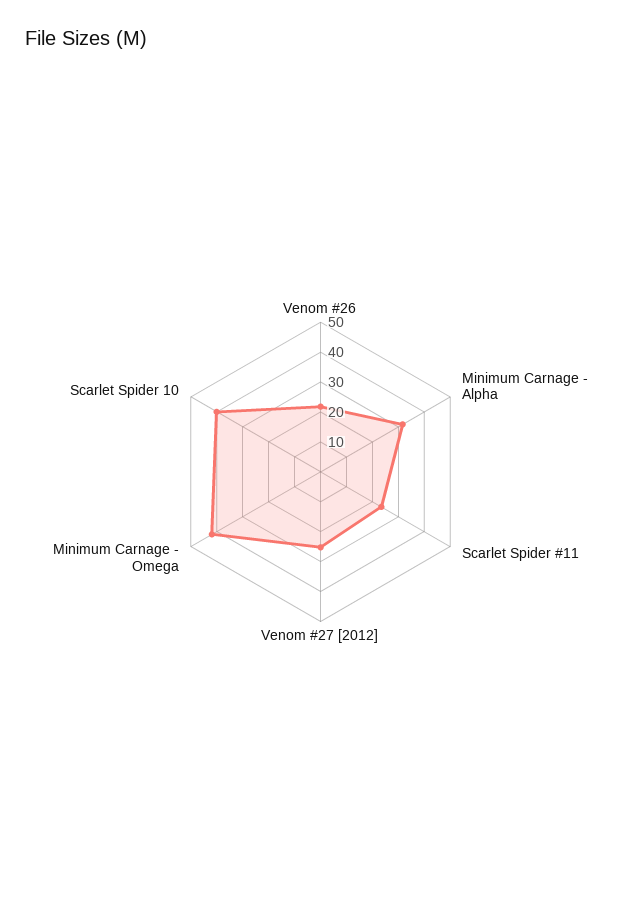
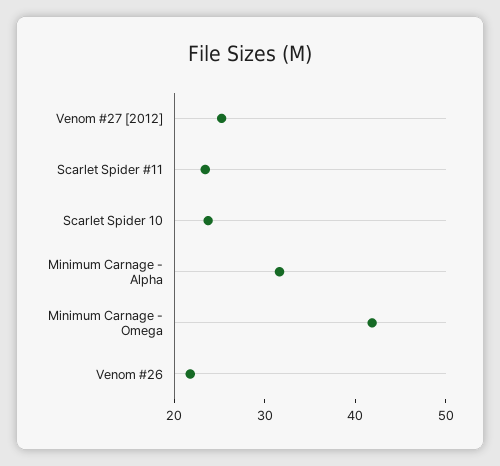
Scarlet Spider 10: 40 -> 24

